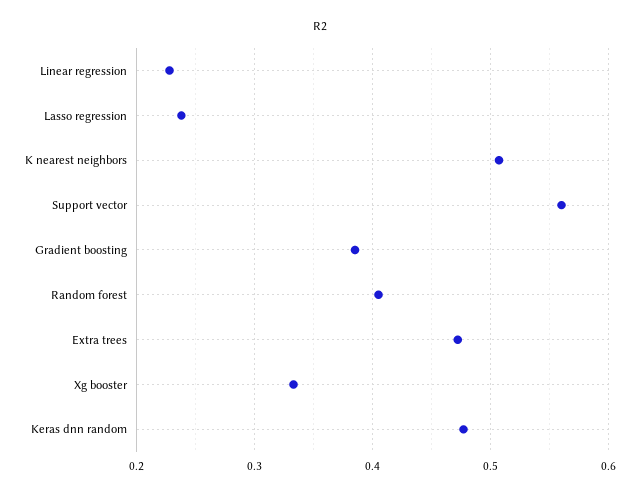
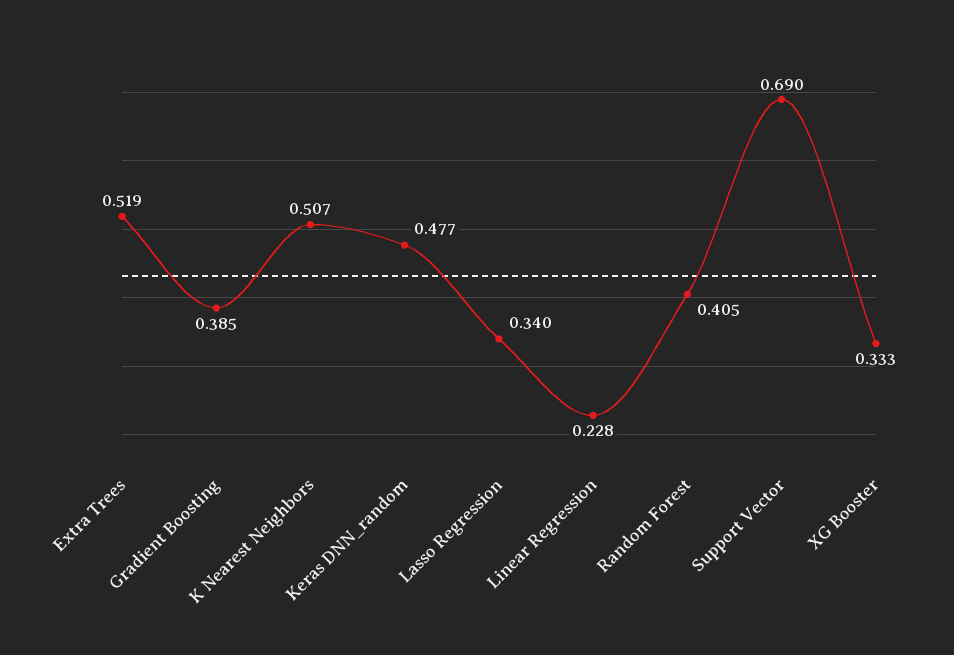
Lasso regression: 0.24 -> 0.34
Support vector: 0.56 -> 0.69
Extra trees: 0.47 -> 0.519

